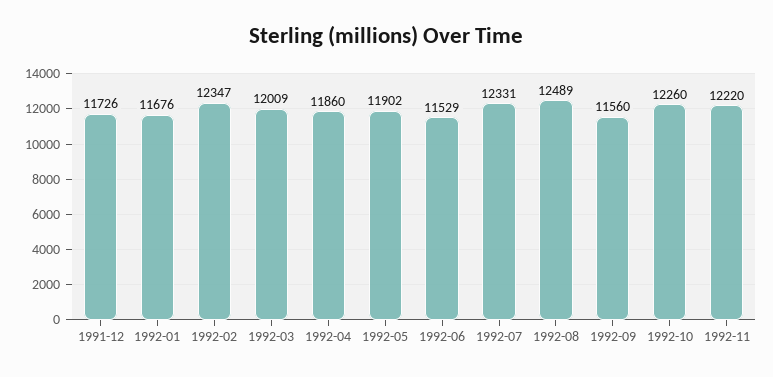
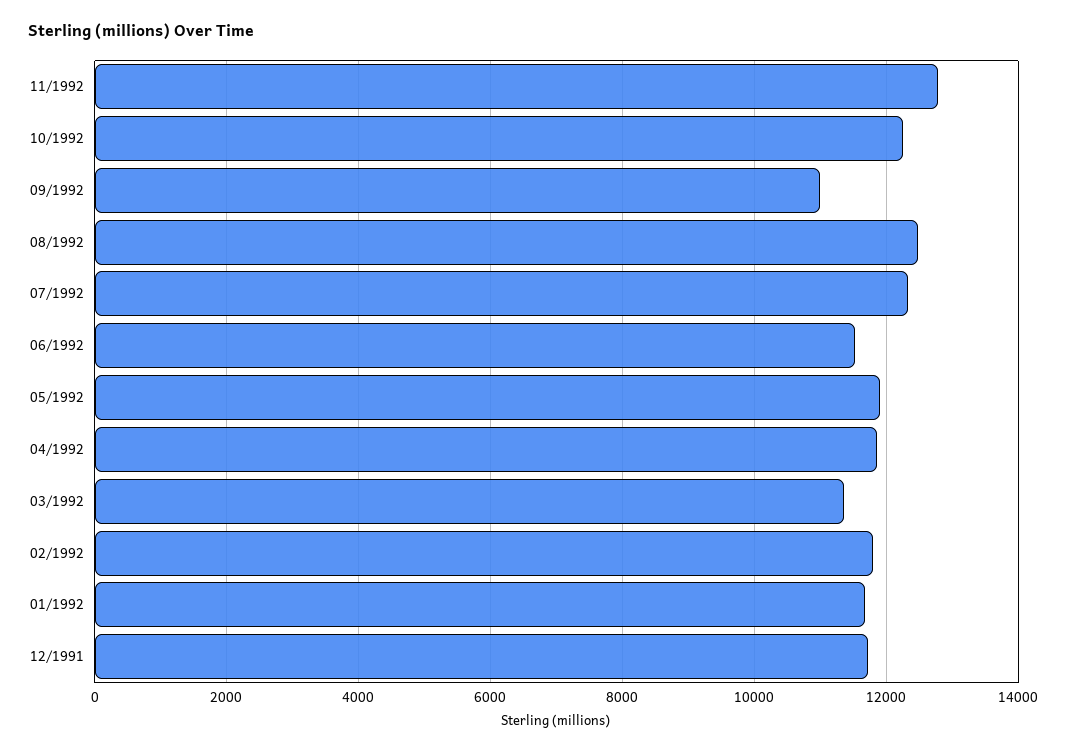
1992-02: 12347 -> 11800
1992-03: 12009 -> 11400
1992-09: 11560 -> 11000
1992-11: 12220 -> 12800

